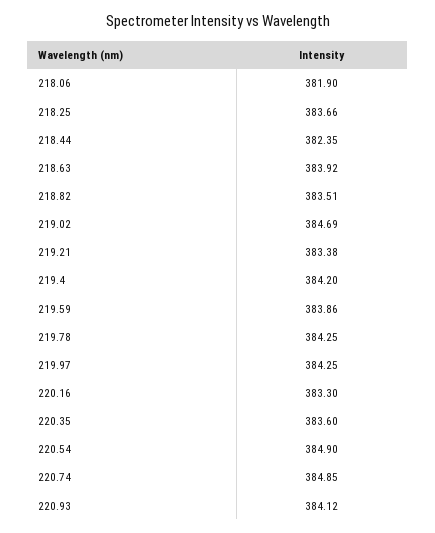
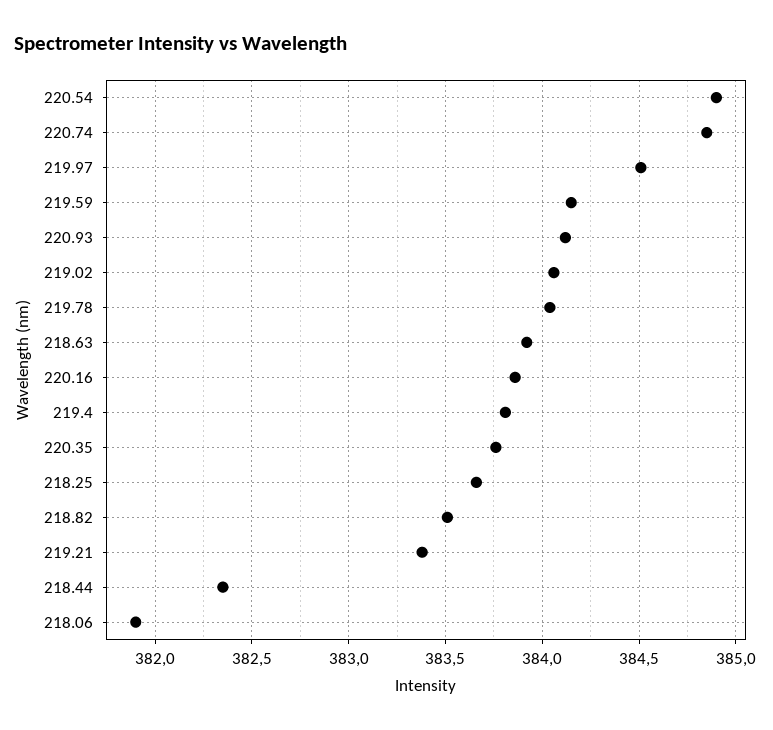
219.02: 384.69 -> 384.05
219.4: 384.2 -> 383.8
219.59: 383.86 -> 384.15
219.78: 384.25 -> 384.05
219.97: 384.25 -> 384.5
220.16: 383.3 -> 383.85
220.35: 383.6 -> 383.75

